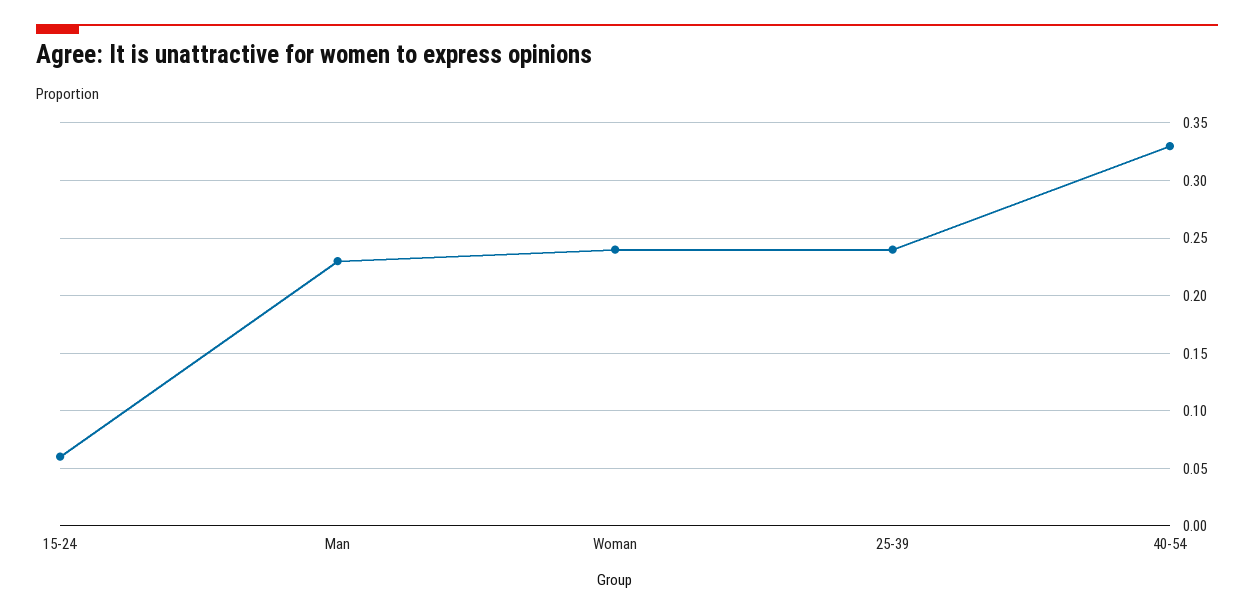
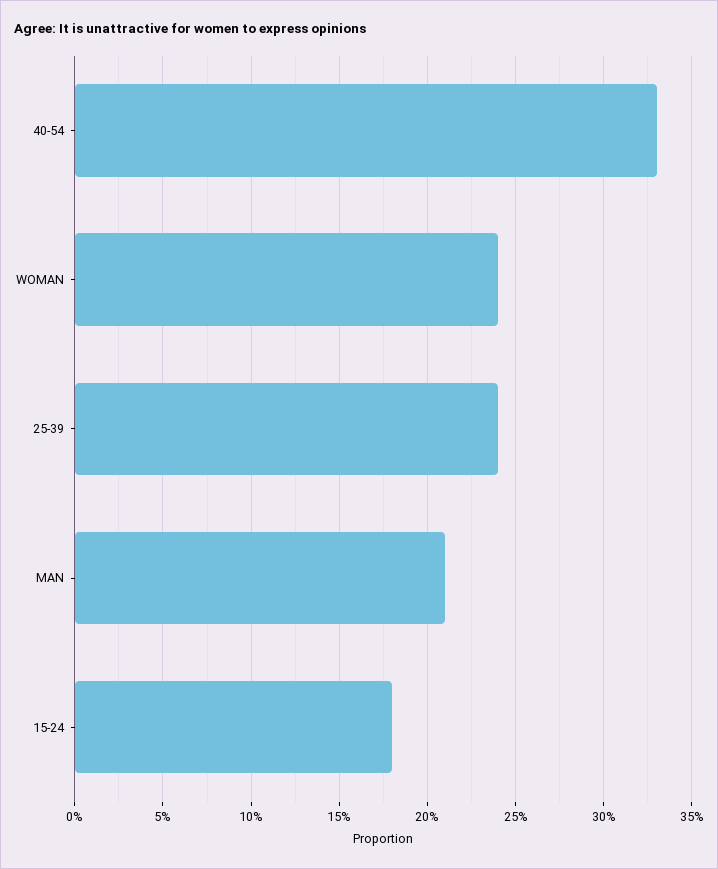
15-24: 0.06 -> 0.18
Man: 0.23 -> 0.21

